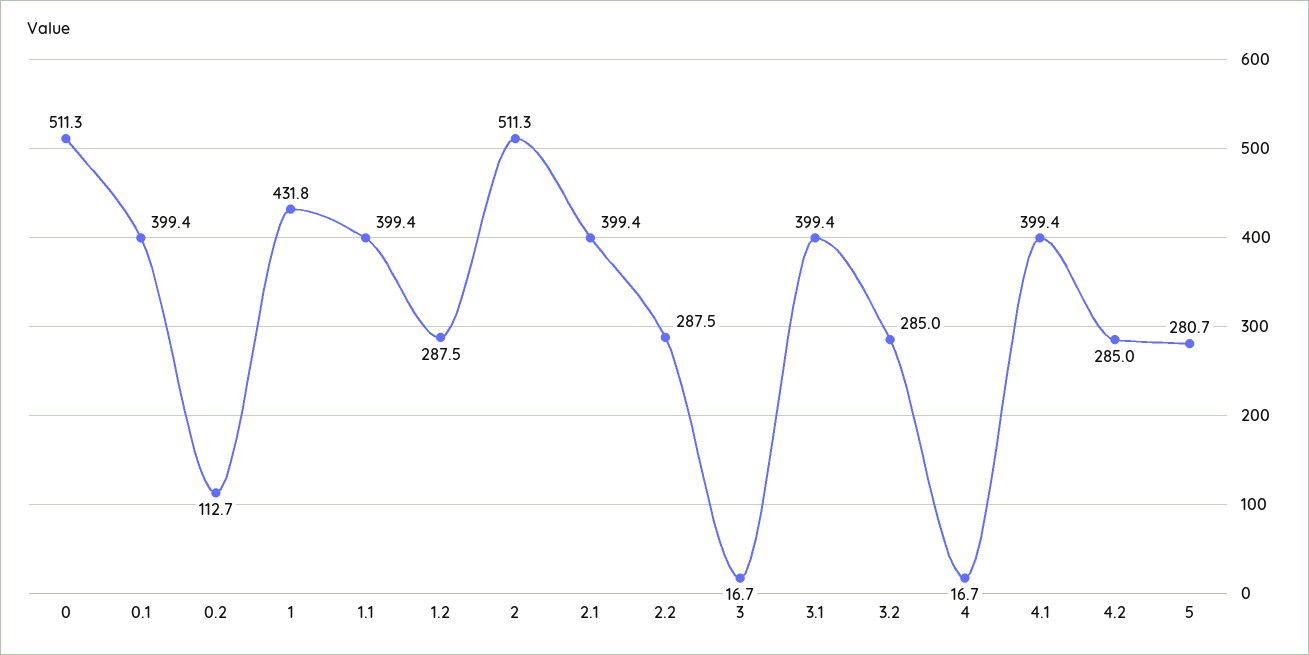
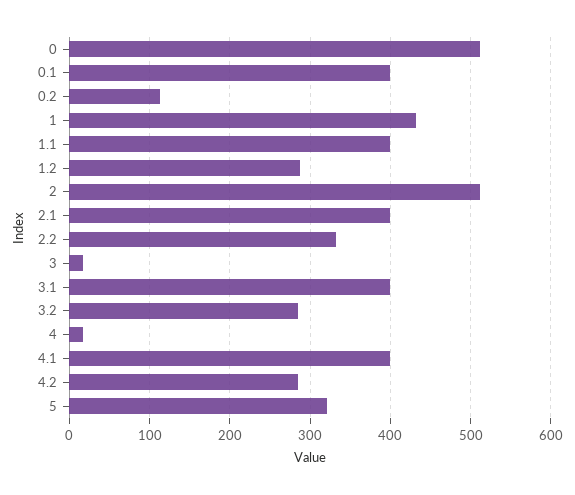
2.2: 287.5 -> 330
5: 280.7 -> 320

